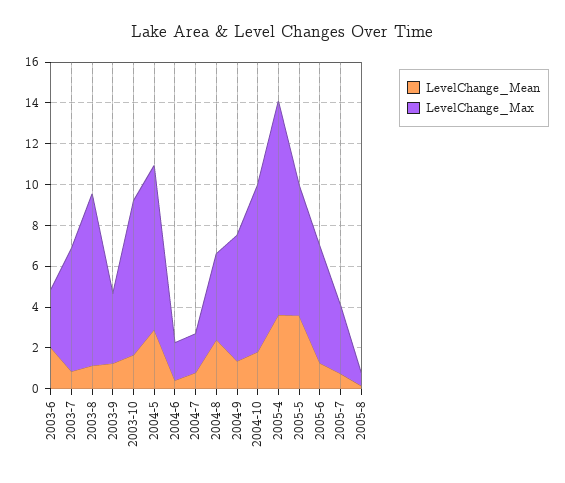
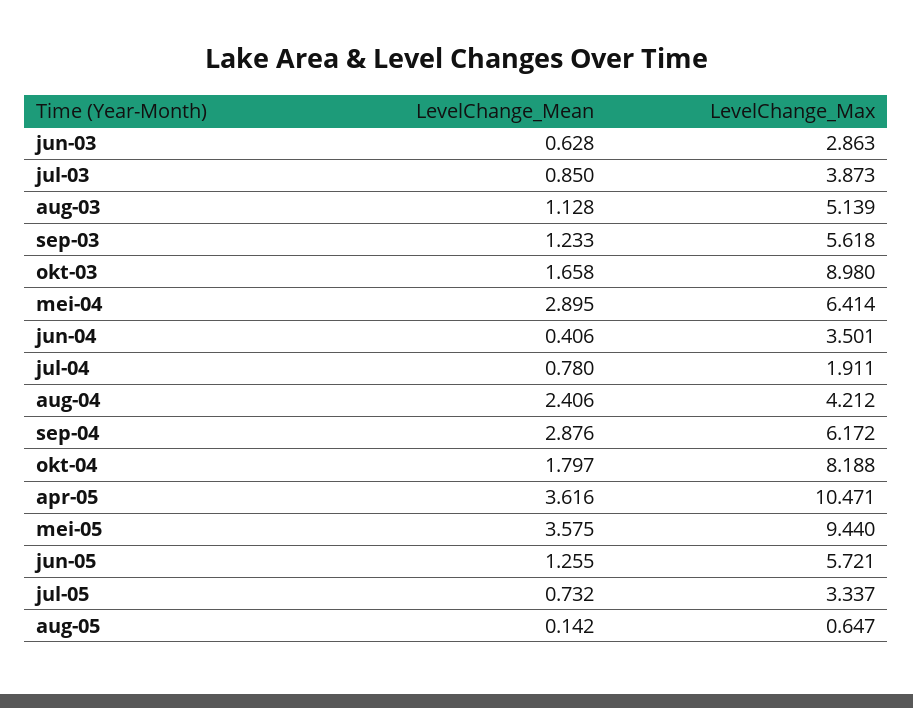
LevelChange_Mean, 2003-6: 2 -> 0.628
LevelChange_Max, 2003-7: 6 -> 3.873
LevelChange_Max, 2003-8: 8.5 -> 5.139
LevelChange_Max, 2003-9: 3.5 -> 5.618
LevelChange_Max, 2003-10: 7.5 -> 8.98
LevelChange_Max, 2004-5: 8 -> 6.414
LevelChange_Max, 2004-6: 2 -> 3.501
LevelChange_Mean, 2004-9: 1.5 -> 2.876
LevelChange_Max, 2005-5: 6.5 -> 9.44

